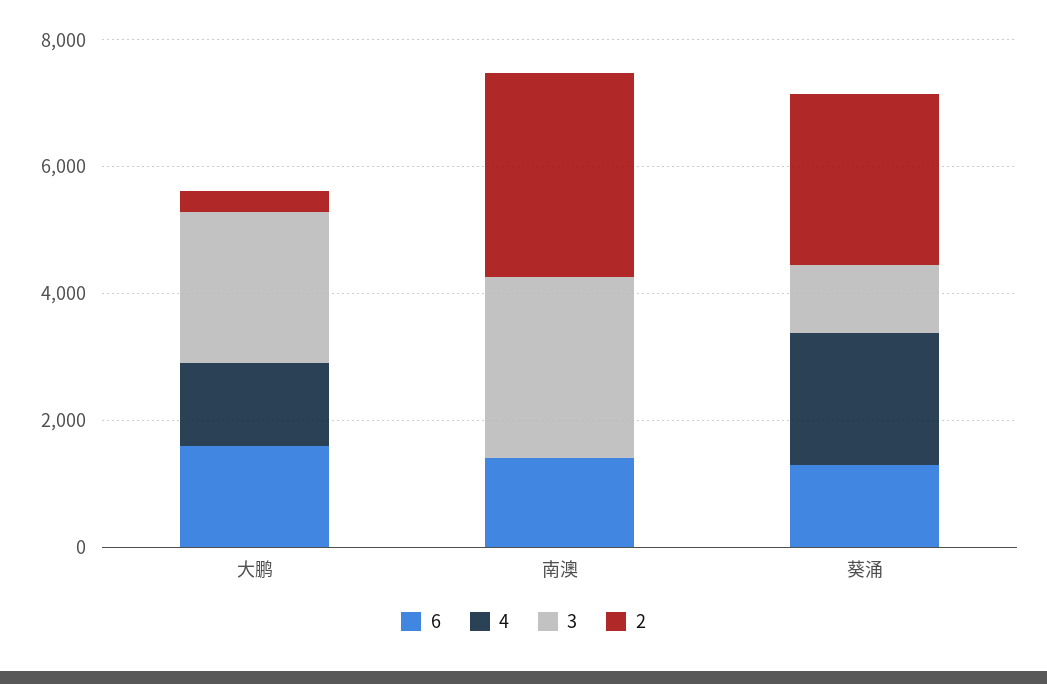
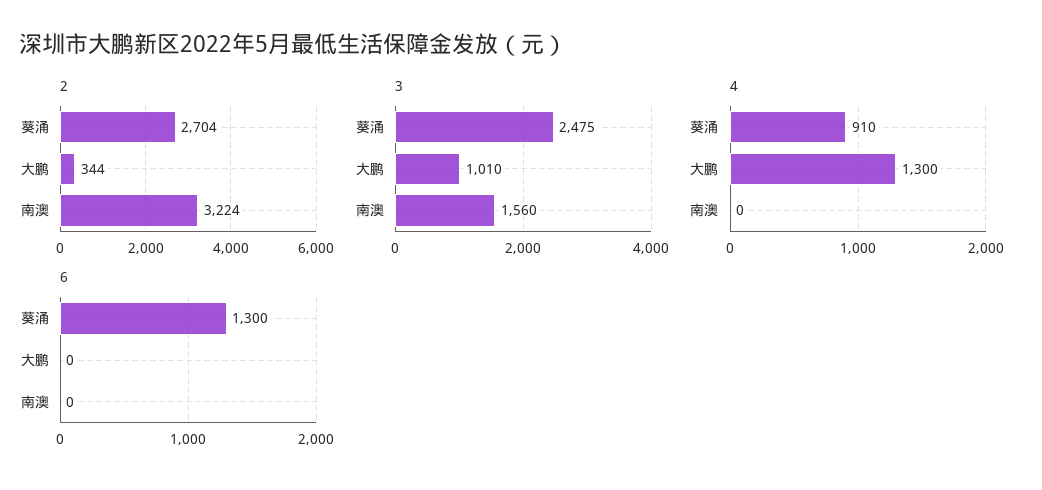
6, 大鹏: 1500 -> 0
3, 大鹏: 2500 -> 1010
6, 南澳: 1500 -> 0
3, 南澳: 3000 -> 1560
4, 葵涌: 2000 -> 910
3, 葵涌: 1000 -> 2475

